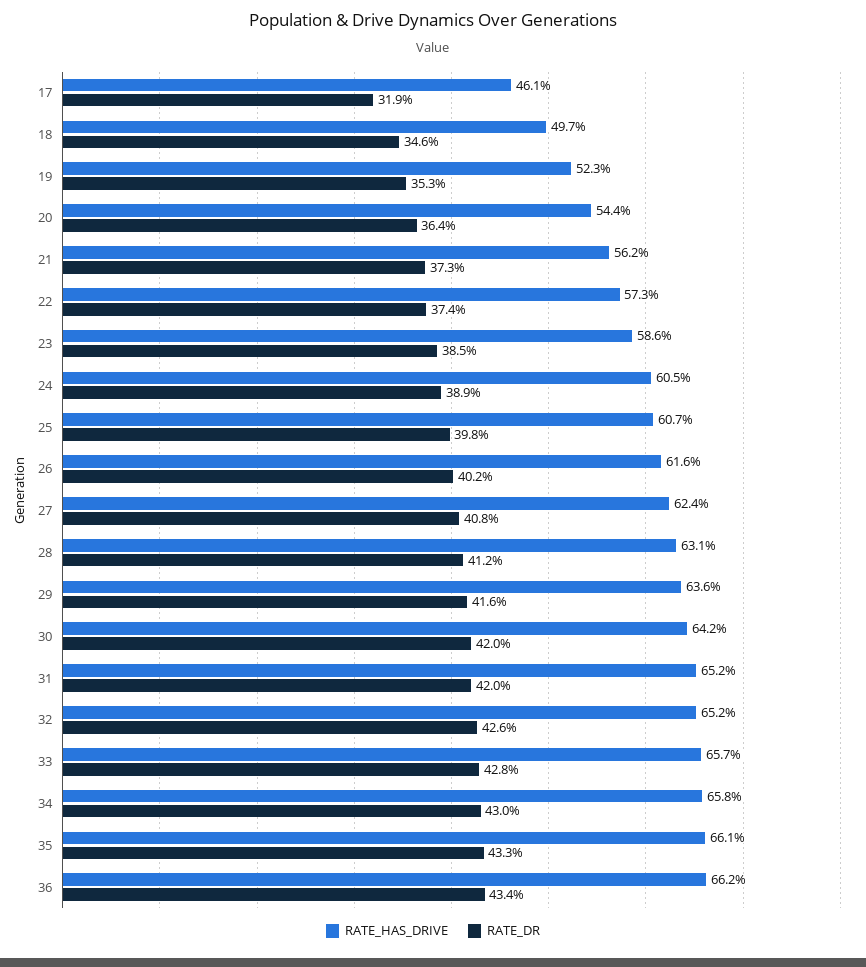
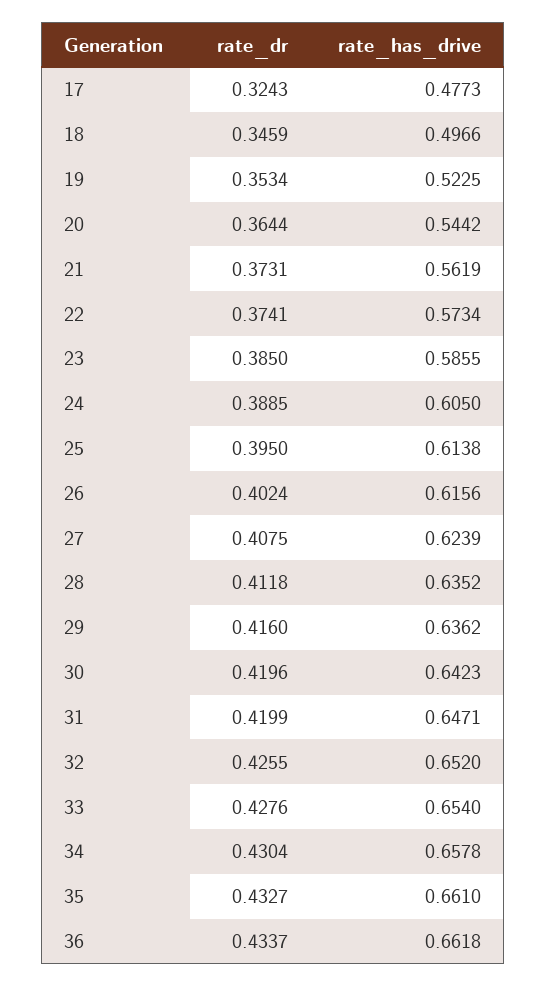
RATE_HAS_DRIVE, 17: 0.461 -> 0.4773
RATE_DR, 17: 0.319 -> 0.3243
RATE_HAS_DRIVE, 25: 0.607 -> 0.6138
RATE_DR, 25: 0.398 -> 0.395
RATE_HAS_DRIVE, 28: 0.631 -> 0.6352
RATE_HAS_DRIVE, 31: 0.652 -> 0.6471
RATE_HAS_DRIVE, 33: 0.657 -> 0.654

